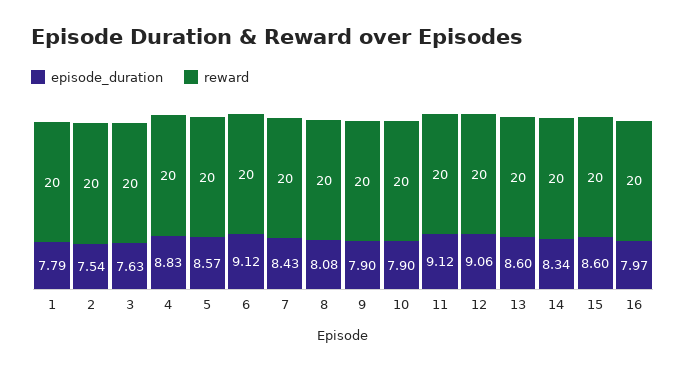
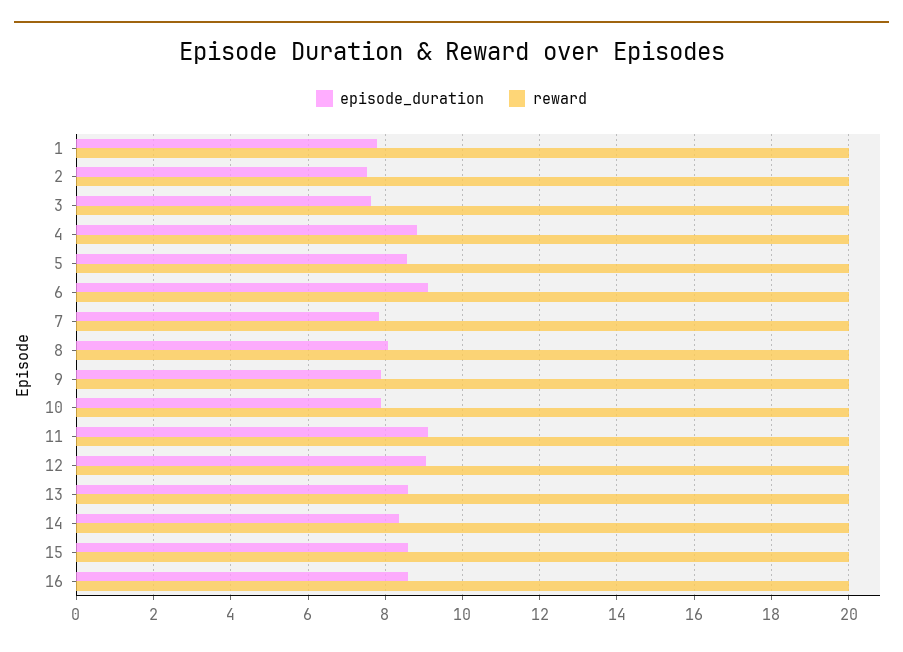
episode_duration, 7: 8.43 -> 7.8
episode_duration, 16: 7.97 -> 8.6

